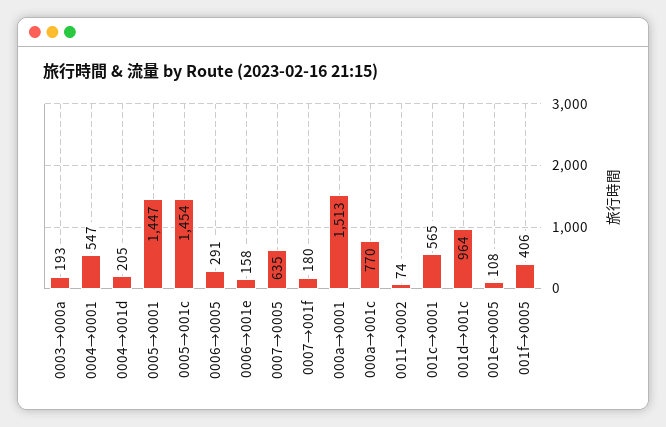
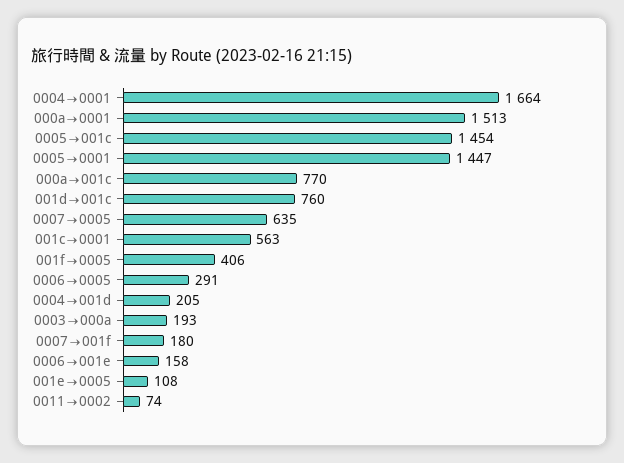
0004→0001: 547 -> 1664
001c→0001: 565 -> 563
001d→001c: 964 -> 760

